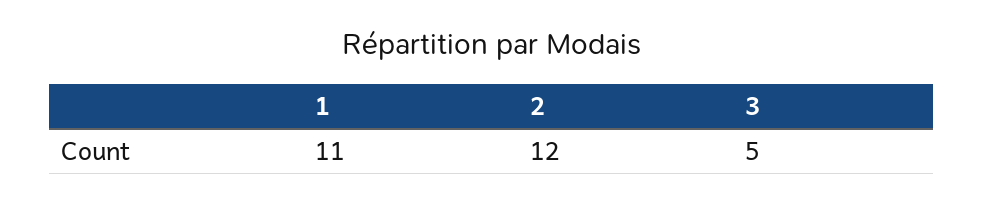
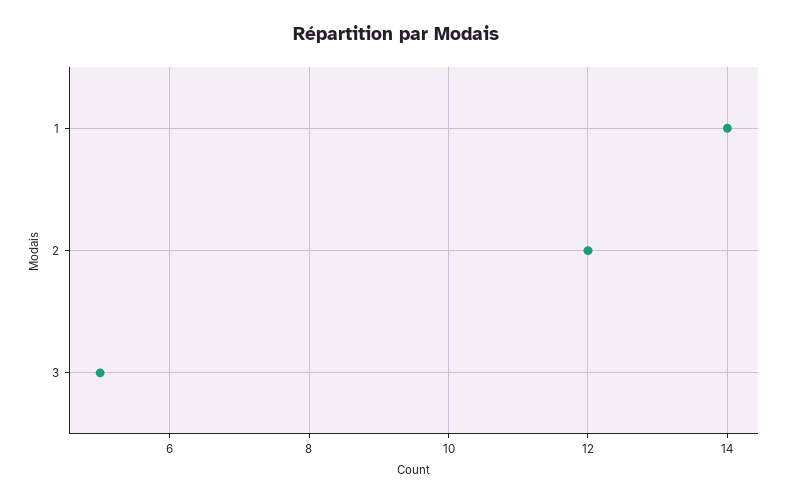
1: 11 -> 14

